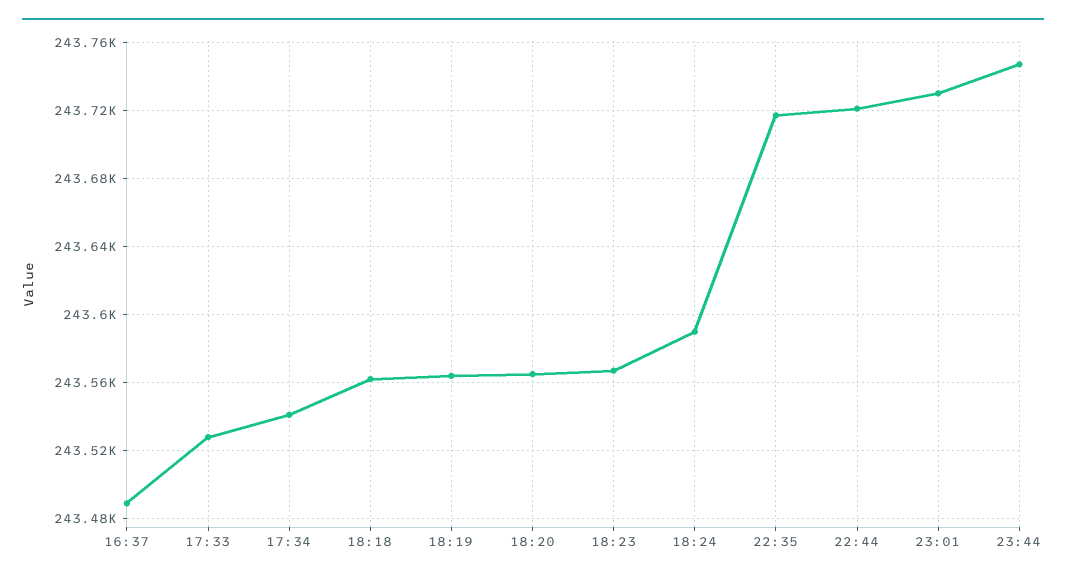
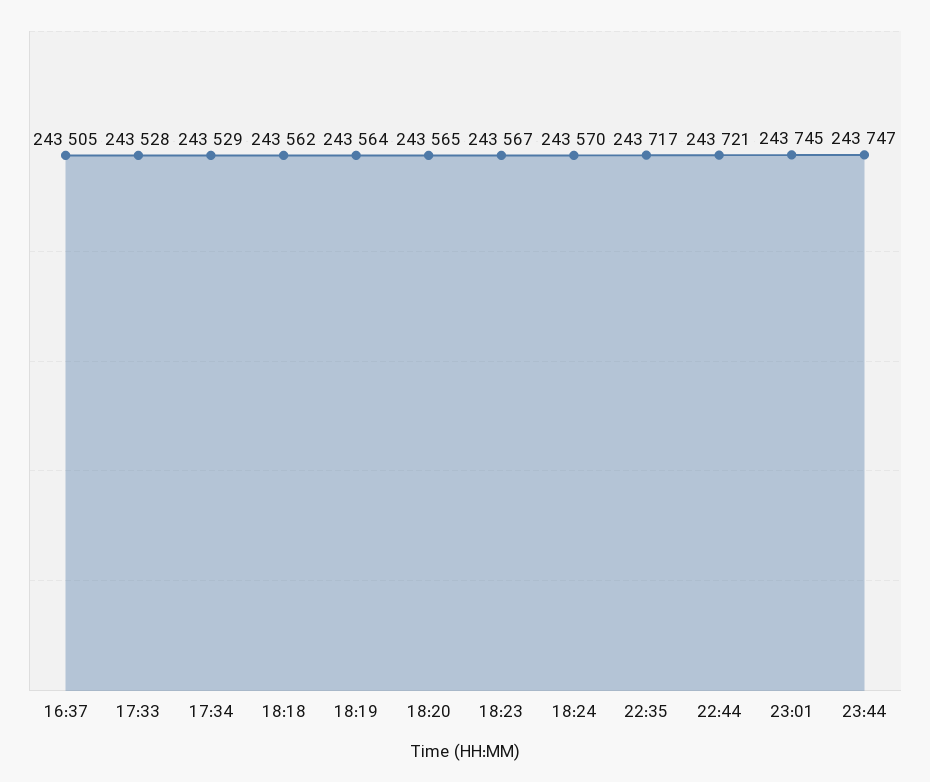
16:37: 243490 -> 243505
17:34: 243540 -> 243529
18:24: 243590 -> 243570
23:01: 243730 -> 243745

